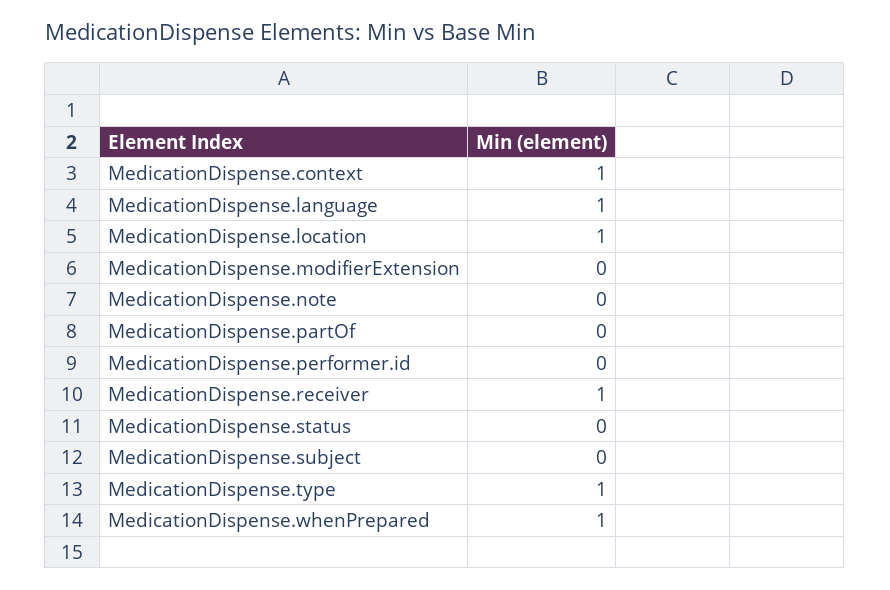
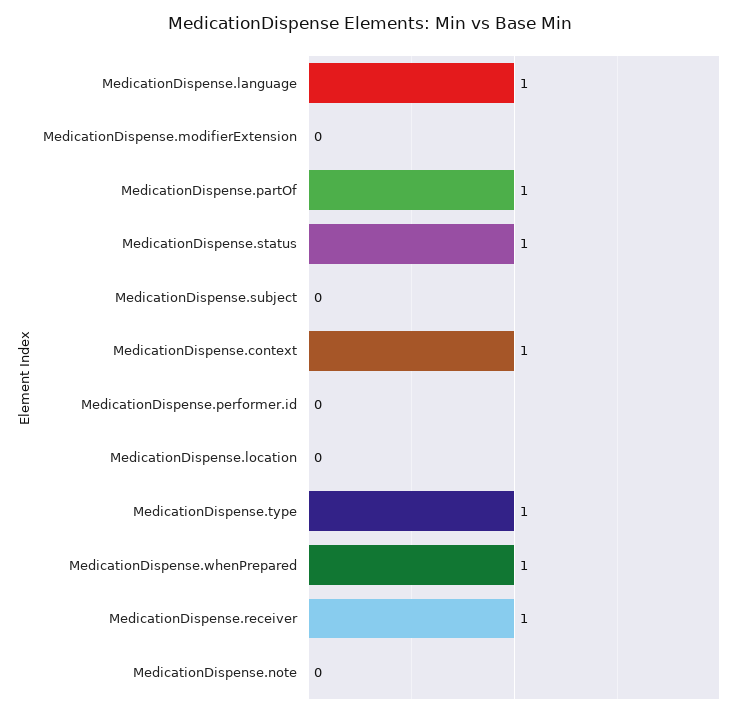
MedicationDispense.location: 1 -> 0
MedicationDispense.partOf: 0 -> 1
MedicationDispense.status: 0 -> 1

